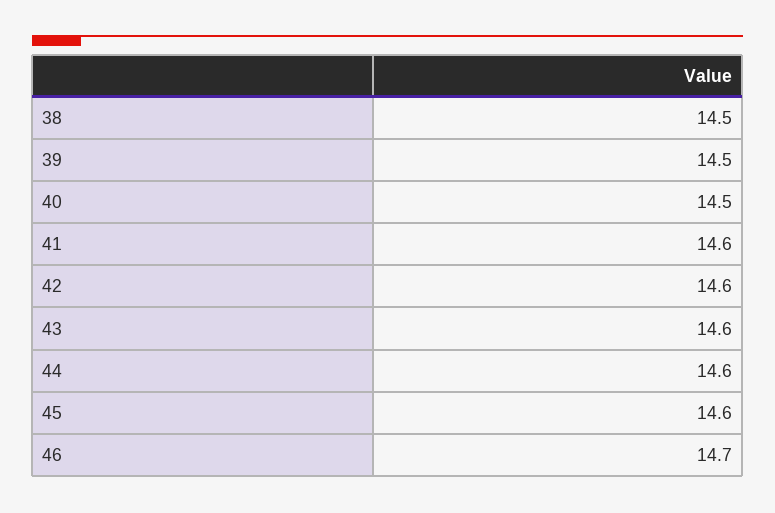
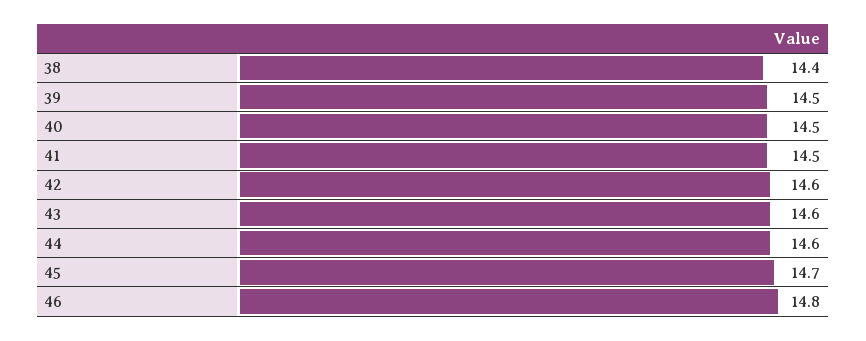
38: 14.5 -> 14.4
41: 14.6 -> 14.5
45: 14.6 -> 14.7
46: 14.7 -> 14.8

